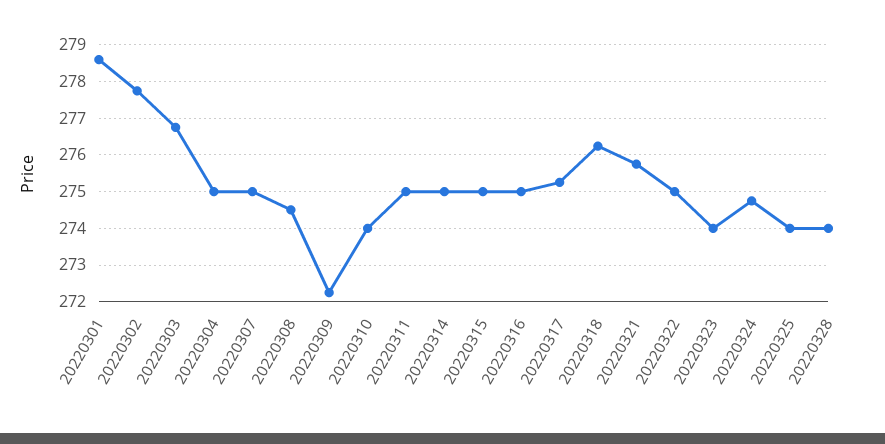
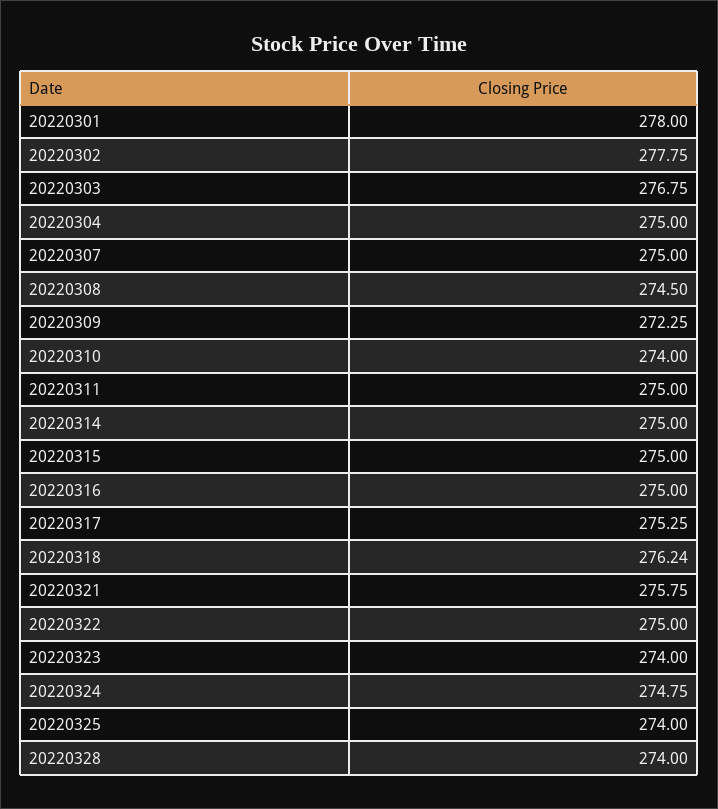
20220301: 278.6 -> 278

